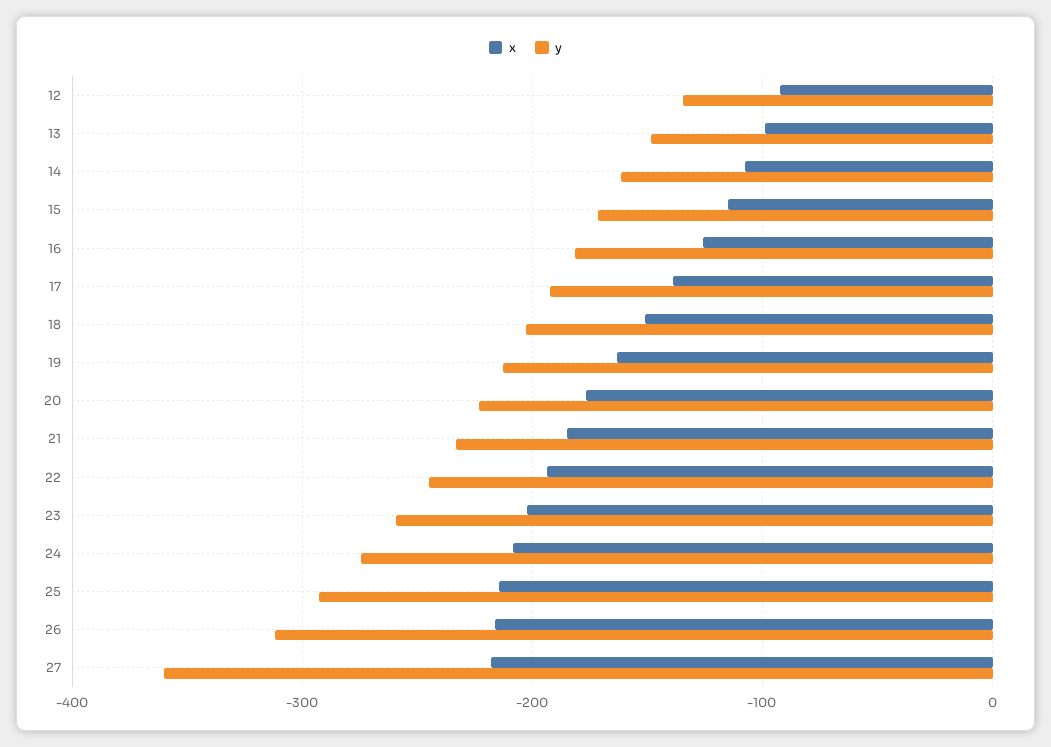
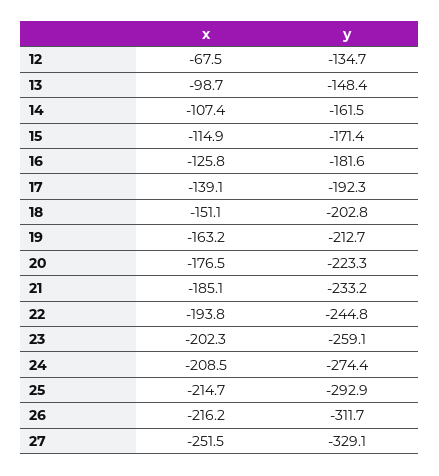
x, 12: -90 -> -67.5
x, 27: -220 -> -251.5
y, 27: -360 -> -329.1

